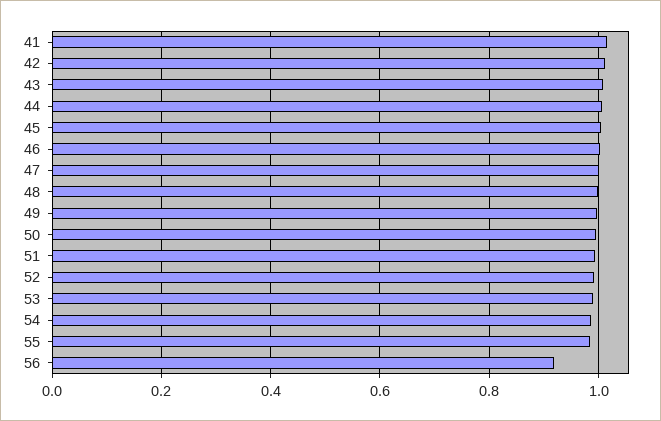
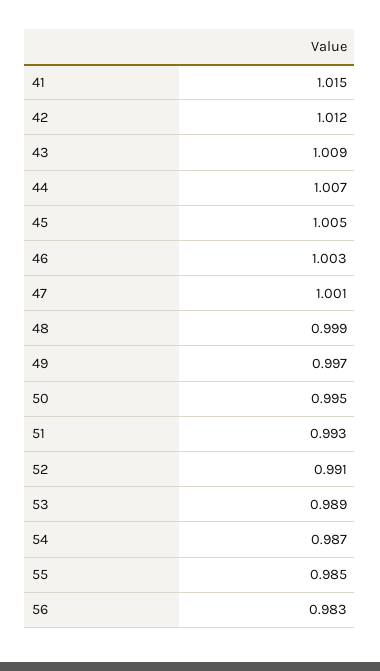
56: 0.92 -> 0.983

